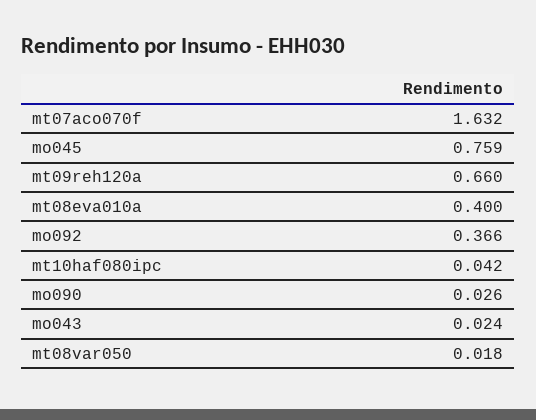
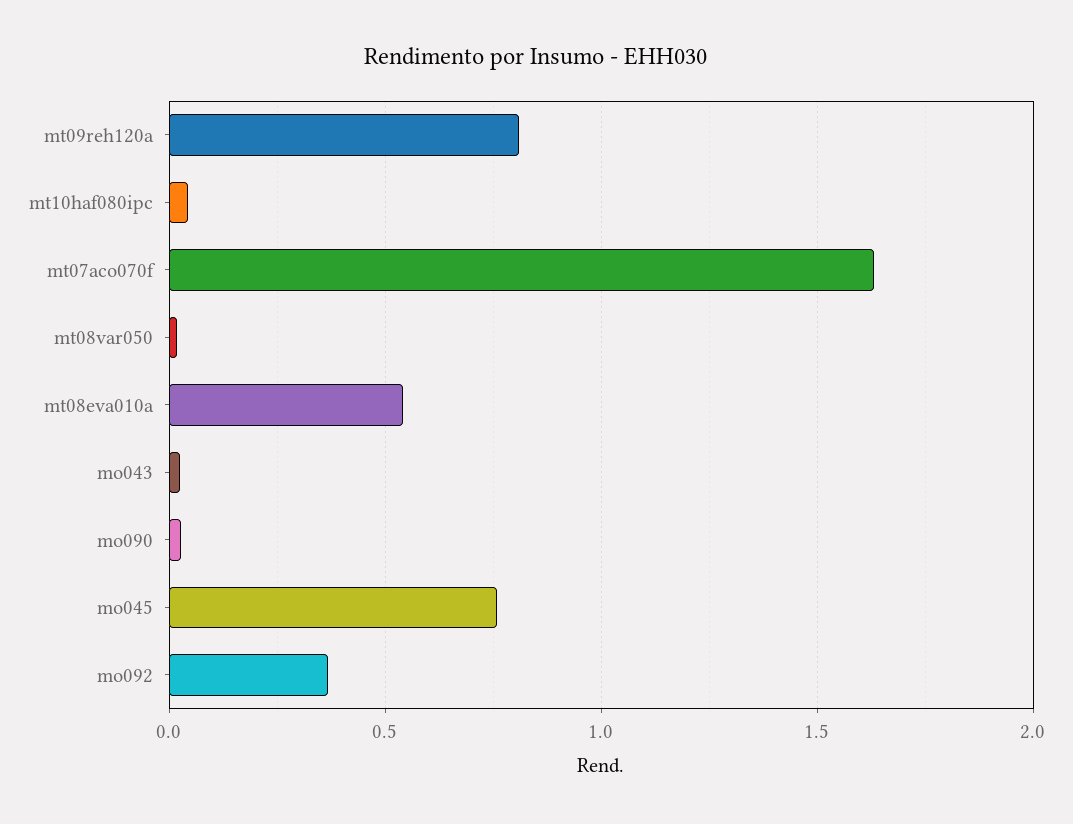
mt09reh120a: 0.66 -> 0.8
mt08eva010a: 0.4 -> 0.55

